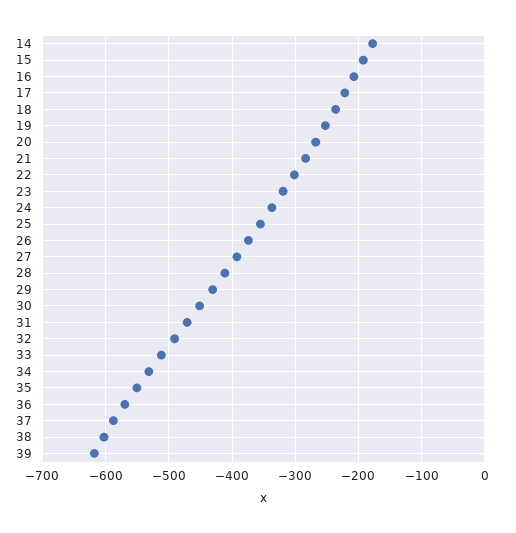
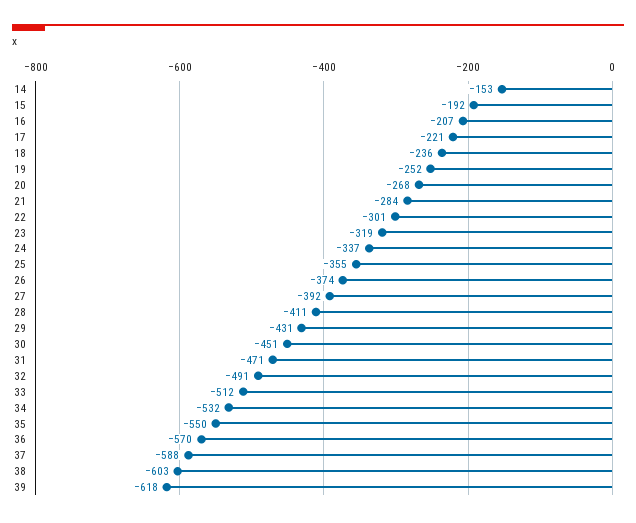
14: -180 -> -153

